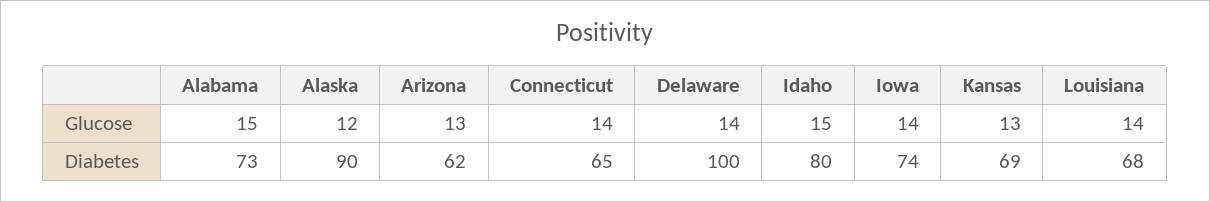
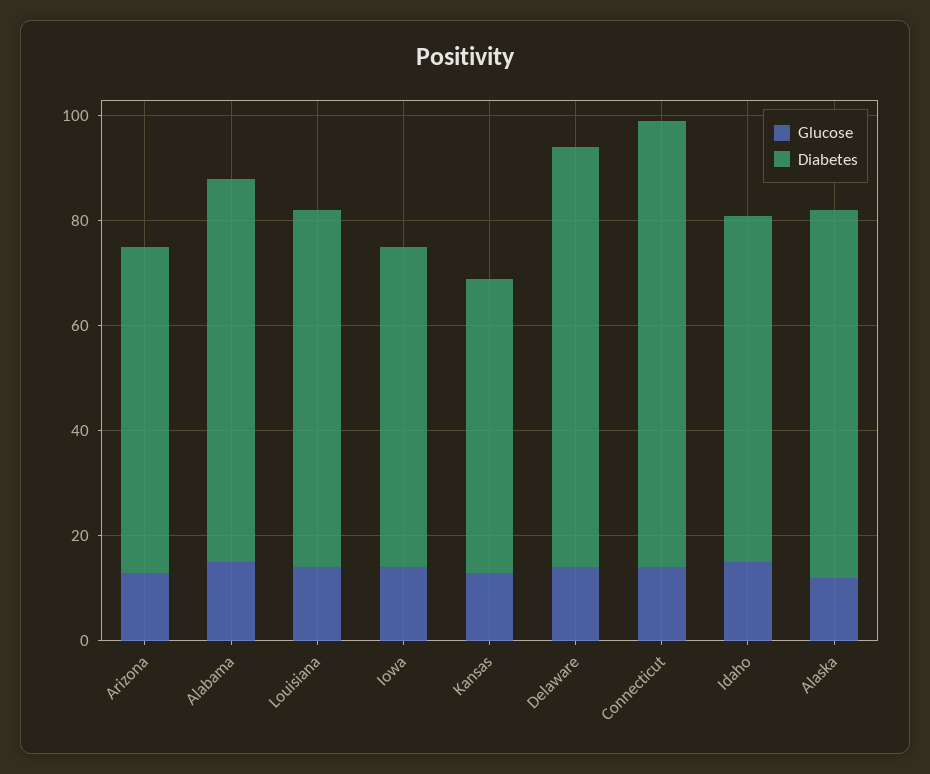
Diabetes, Alaska: 90 -> 70
Diabetes, Connecticut: 65 -> 85
Diabetes, Delaware: 100 -> 80
Diabetes, Idaho: 80 -> 65
Diabetes, Iowa: 74 -> 60
Diabetes, Kansas: 69 -> 55

